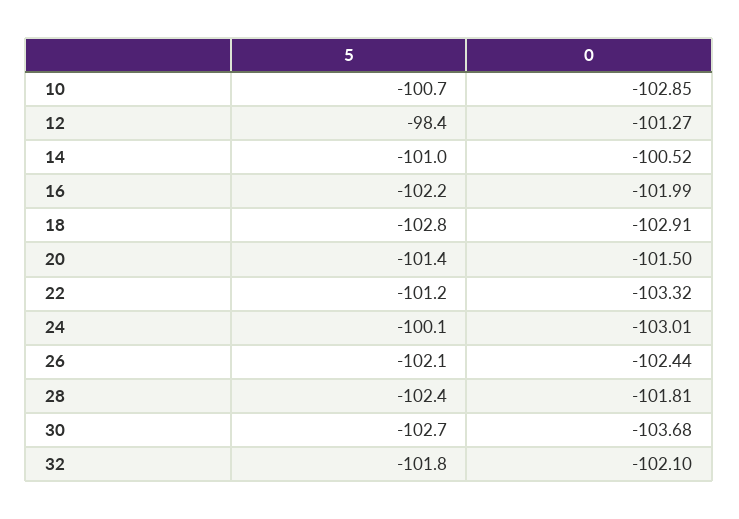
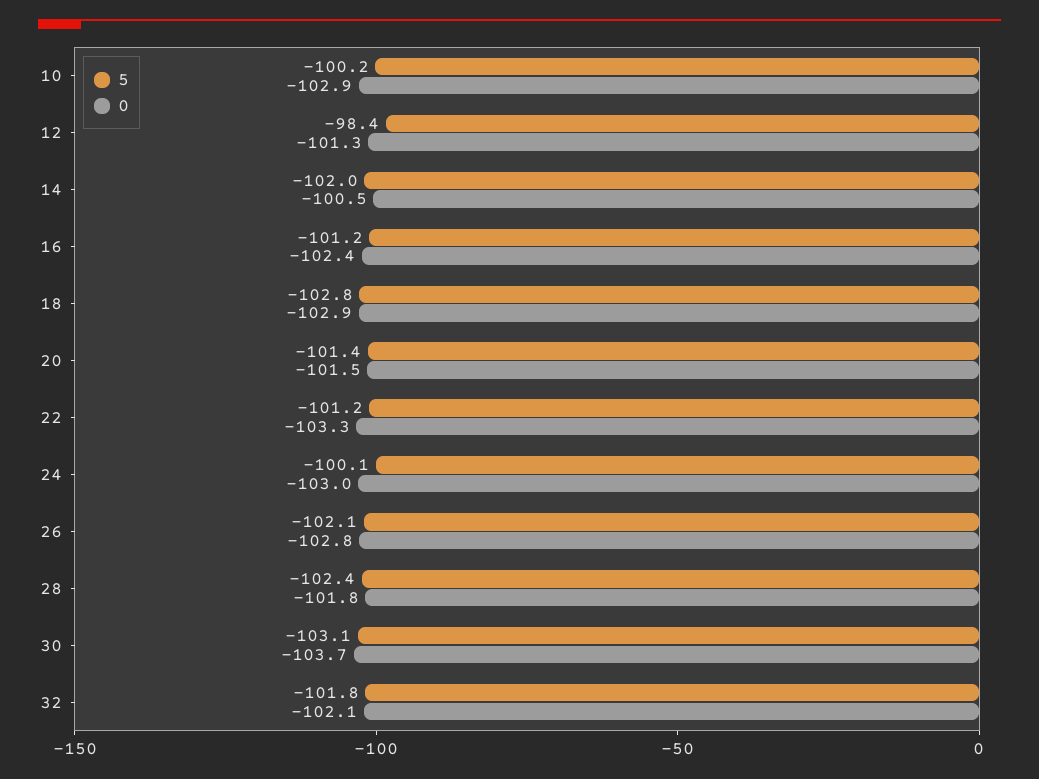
5, 10: -100.7 -> -100.2
5, 14: -101 -> -102
5, 16: -102.2 -> -101.2
0, 16: -101.99 -> -102.4
0, 26: -102.44 -> -102.8
5, 30: -102.7 -> -103.1

